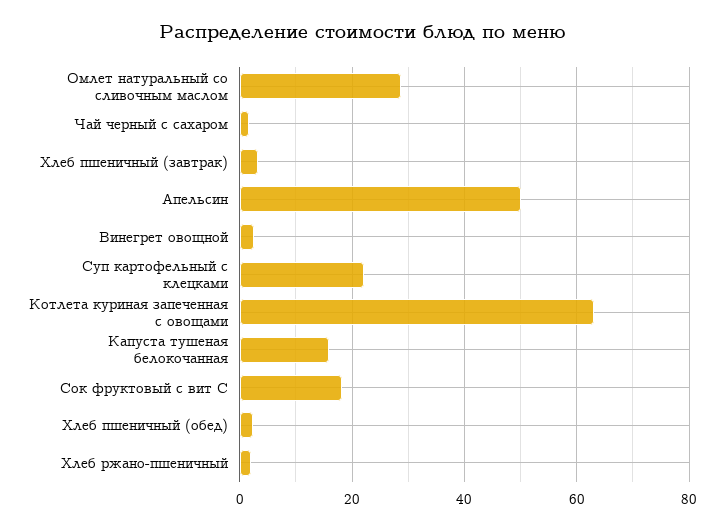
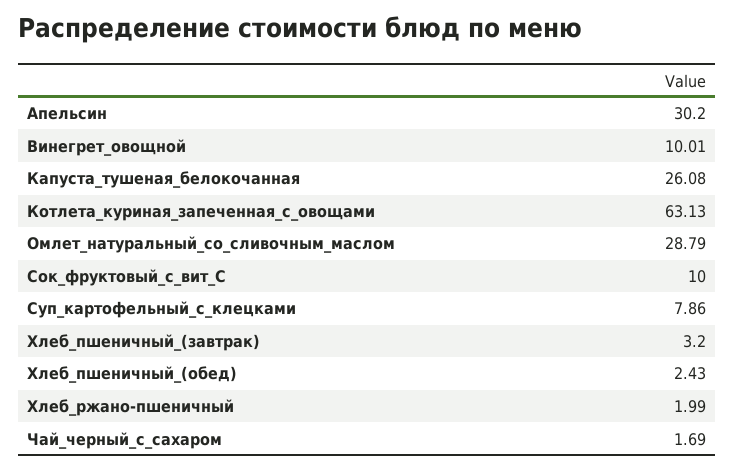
Апельсин: 50 -> 30.2
Винегрет овощной: 2 -> 10.01
Суп картофельный с клецками: 22 -> 7.86
Капуста тушеная белокочанная: 16 -> 26.08
Сок фруктовый с вит С: 18 -> 10

